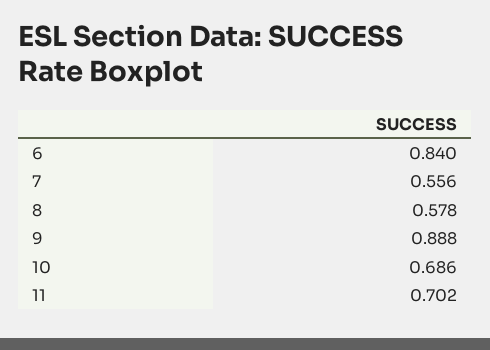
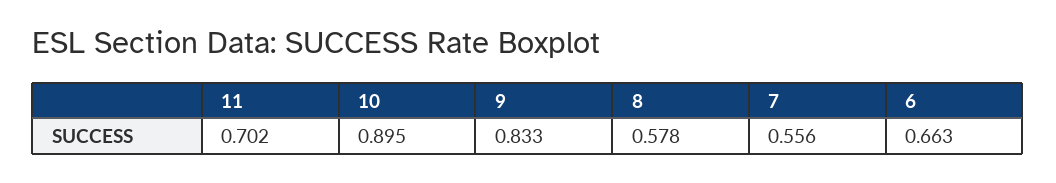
6: 0.84 -> 0.663
9: 0.888 -> 0.833
10: 0.686 -> 0.895

